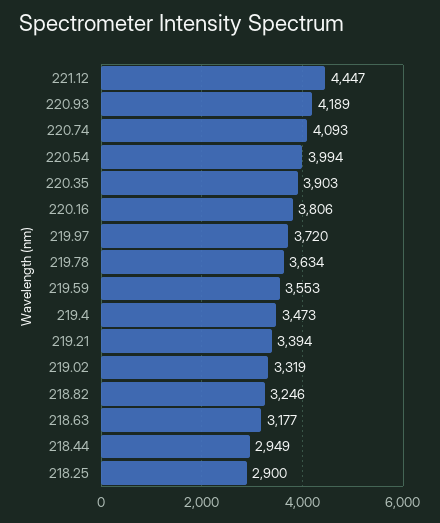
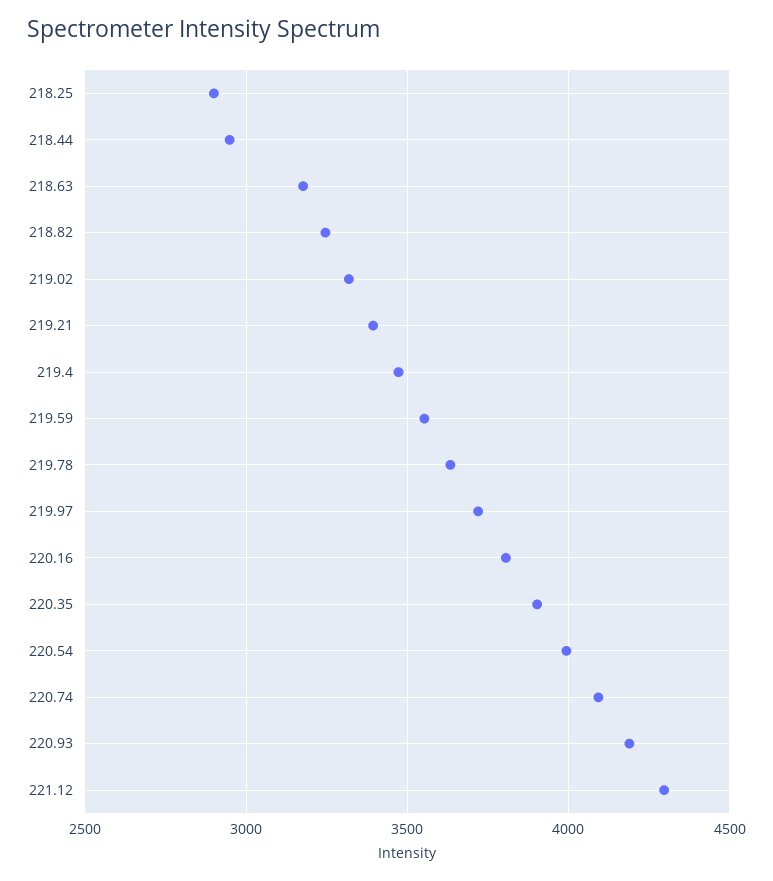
221.12: 4447 -> 4300

